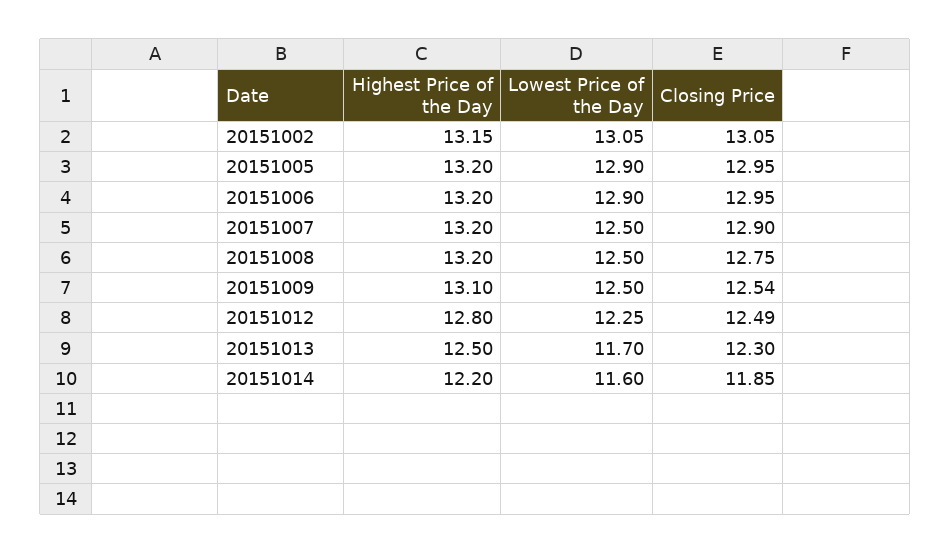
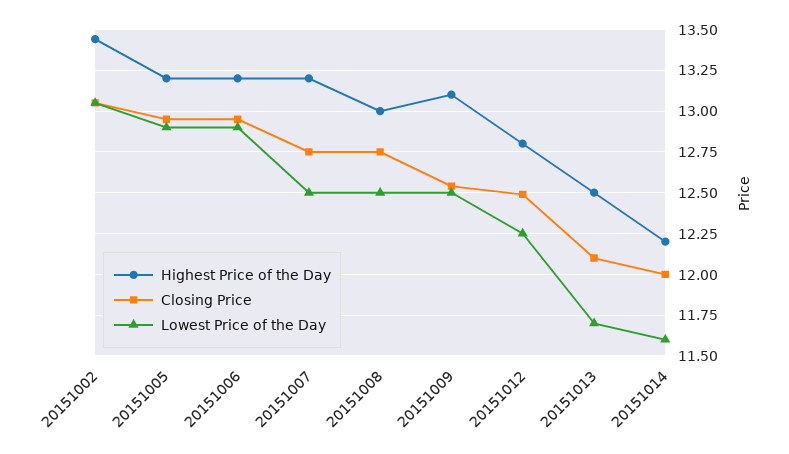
Highest Price of the Day, 20151002: 13.15 -> 13.45
Closing Price, 20151007: 12.9 -> 12.75
Highest Price of the Day, 20151008: 13.2 -> 13
Closing Price, 20151013: 12.3 -> 12.1
Closing Price, 20151014: 11.85 -> 12

